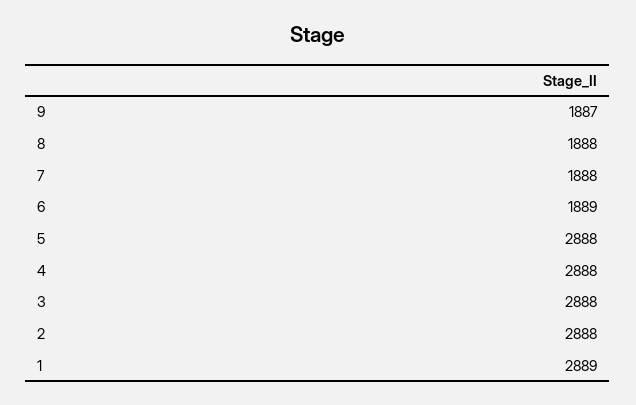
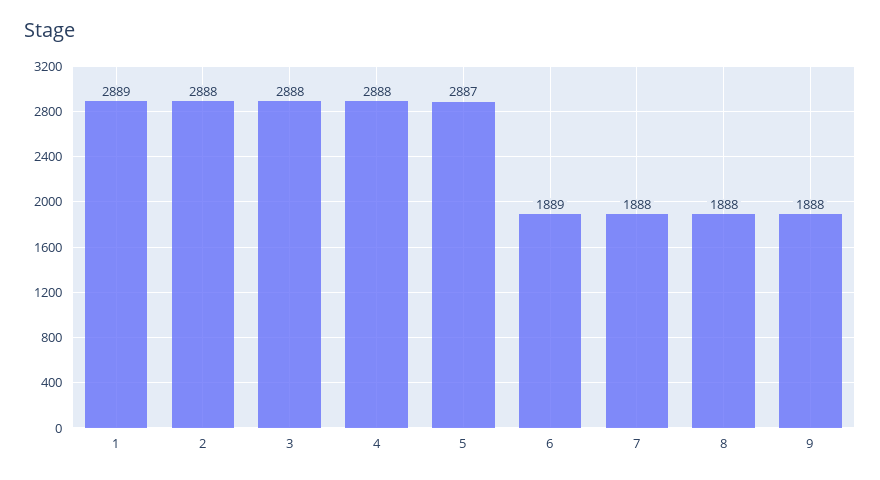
9: 1887 -> 1888
5: 2888 -> 2887

